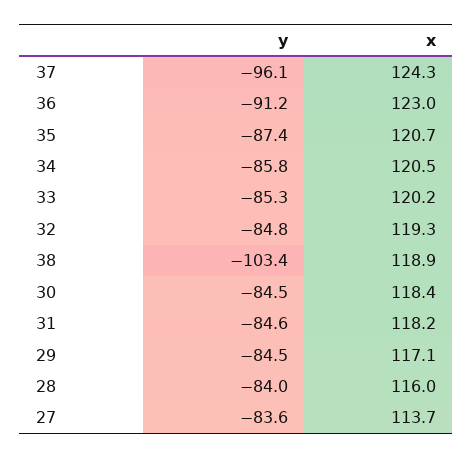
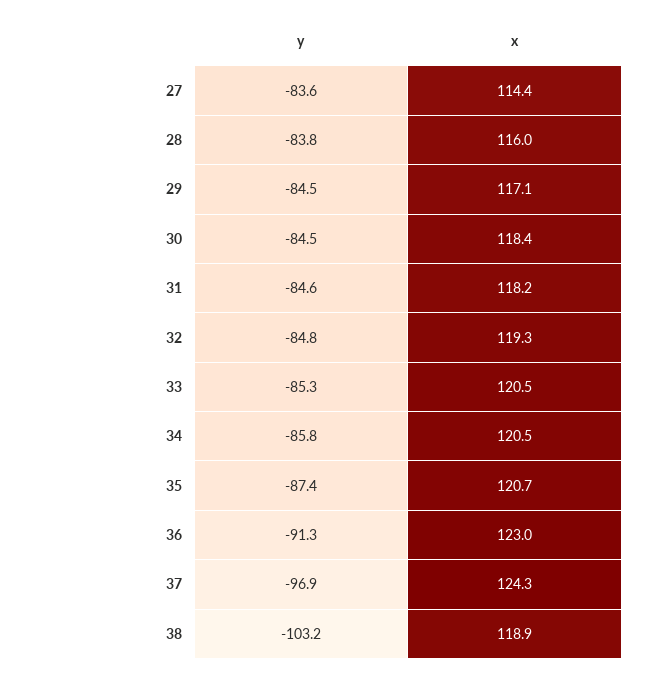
y, 37: -96.1 -> -96.9
y, 36: -91.2 -> -91.3
x, 33: 120.2 -> 120.5
y, 38: -103.4 -> -103.2
y, 28: -84 -> -83.8
x, 27: 113.7 -> 114.4

